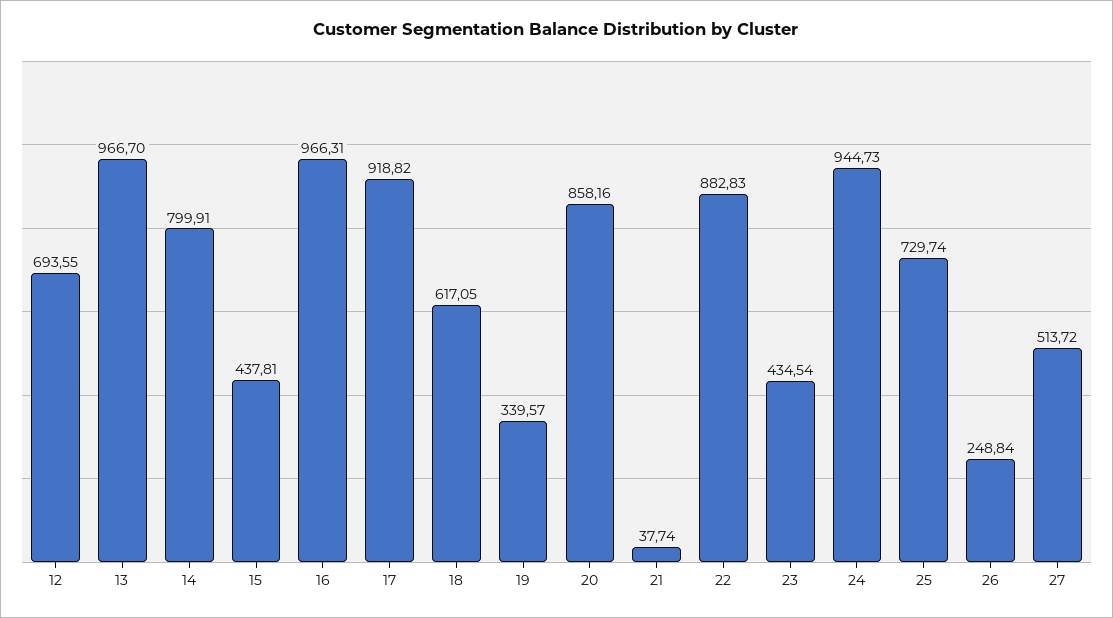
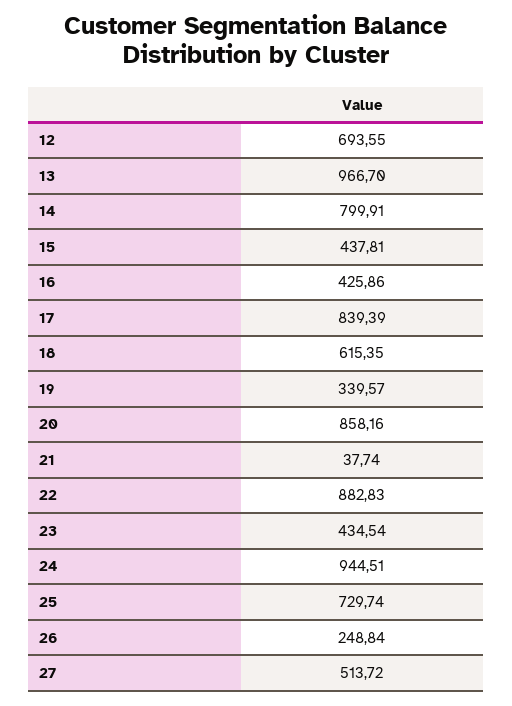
16: 966.31 -> 425.86
17: 918.82 -> 839.39
18: 617.05 -> 615.35
24: 944.73 -> 944.51

